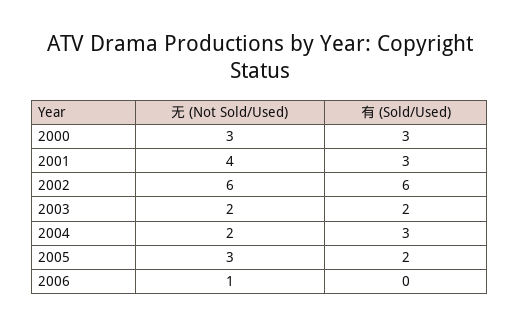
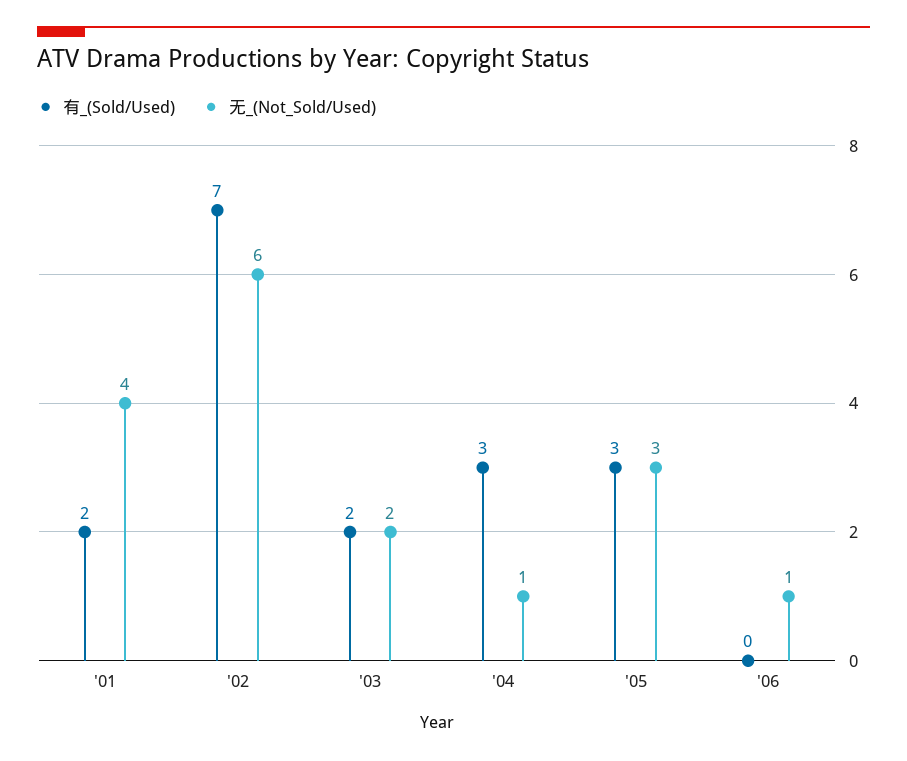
无 (Not Sold/Used), 2000: 3 -> none
有 (Sold/Used), 2000: 3 -> none
有 (Sold/Used), 2001: 3 -> 2
有 (Sold/Used), 2002: 6 -> 7
无 (Not Sold/Used), 2004: 2 -> 1
有 (Sold/Used), 2005: 2 -> 3

